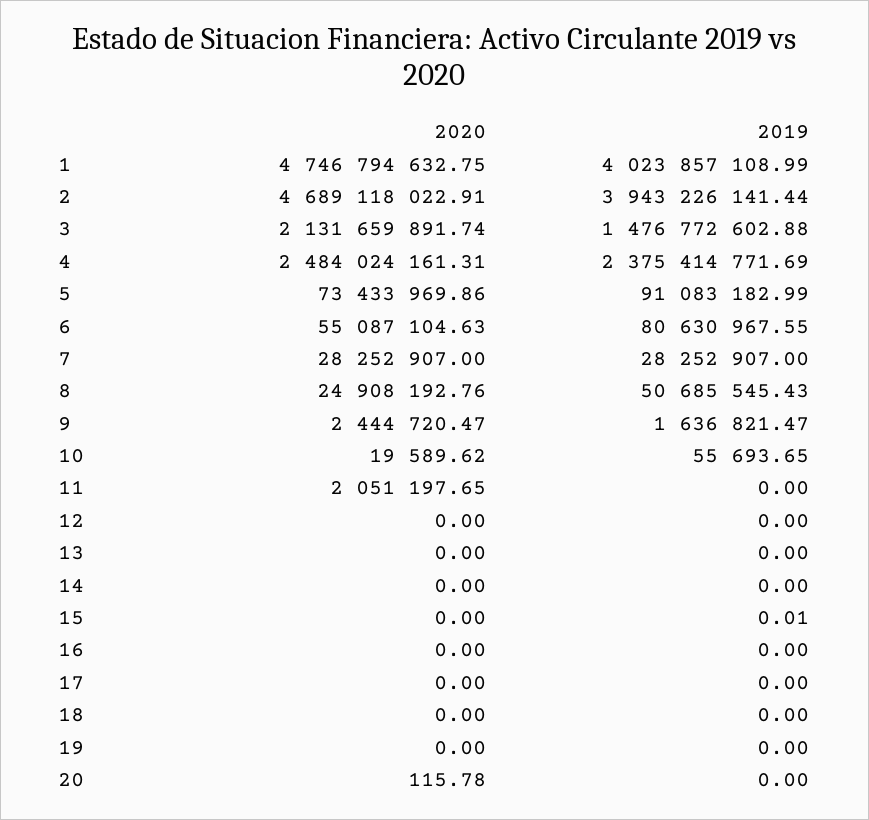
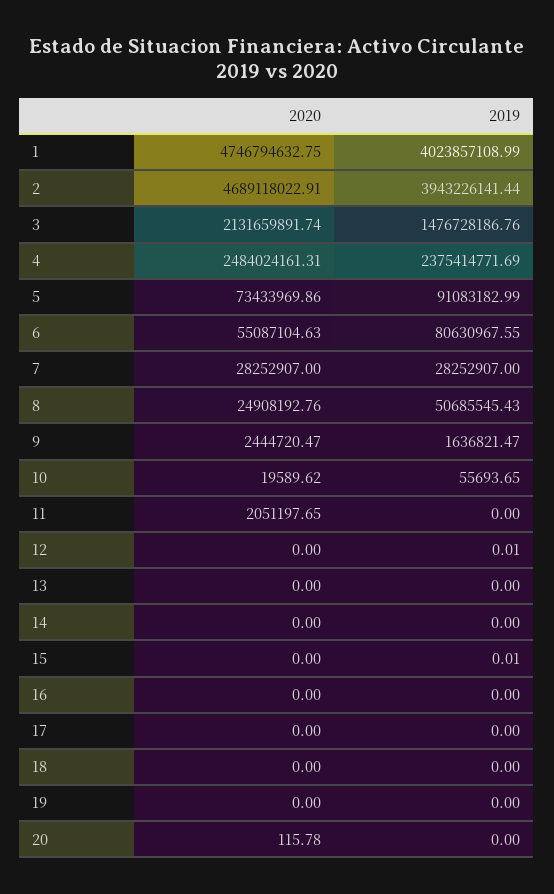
2019, 3: 1476772602.88 -> 1476728186.76
2019, 12: 0 -> 0.01

